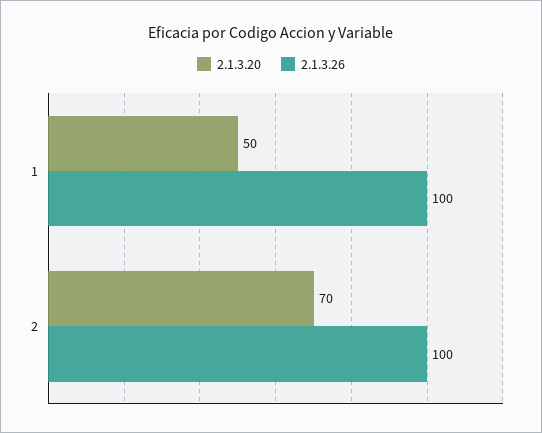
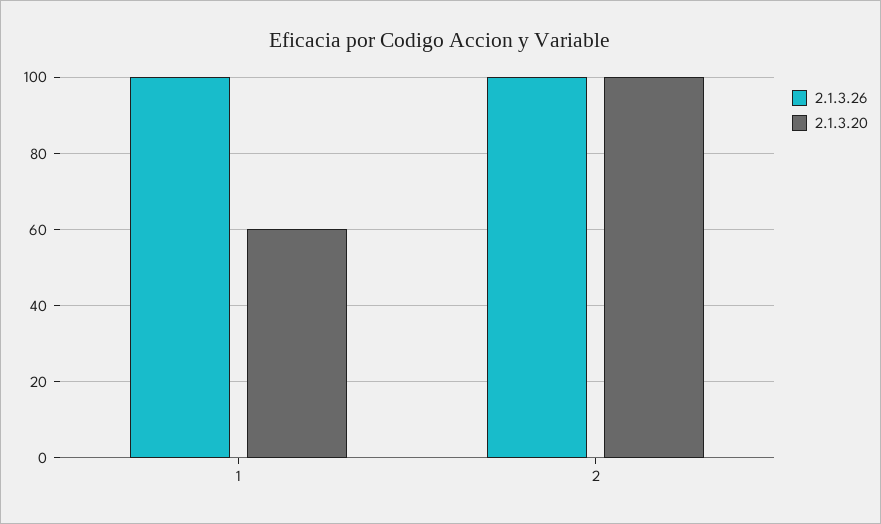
2.1.3.20, 1: 50 -> 60
2.1.3.20, 2: 70 -> 100

